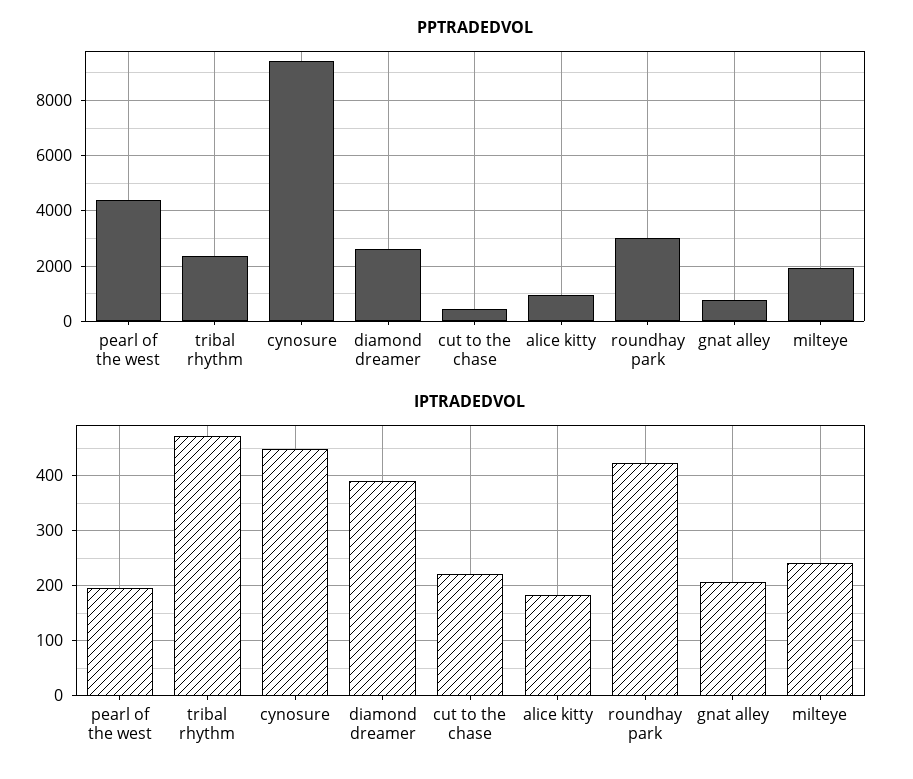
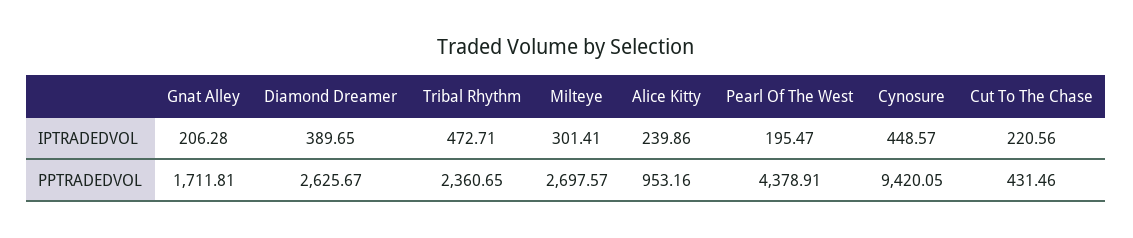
PPTRADEDVOL, roundhay park: 3000 -> none
PPTRADEDVOL, gnat alley: 750 -> 1711.81
PPTRADEDVOL, milteye: 2000 -> 2697.57
IPTRADEDVOL, alice kitty: 180 -> 239.86
IPTRADEDVOL, roundhay park: 420 -> none
IPTRADEDVOL, milteye: 240 -> 301.41

